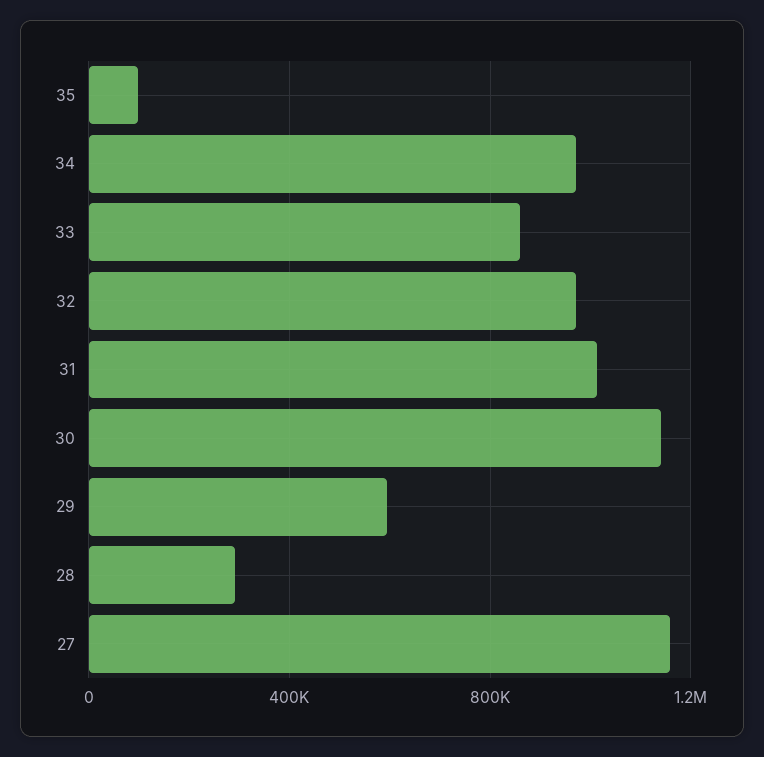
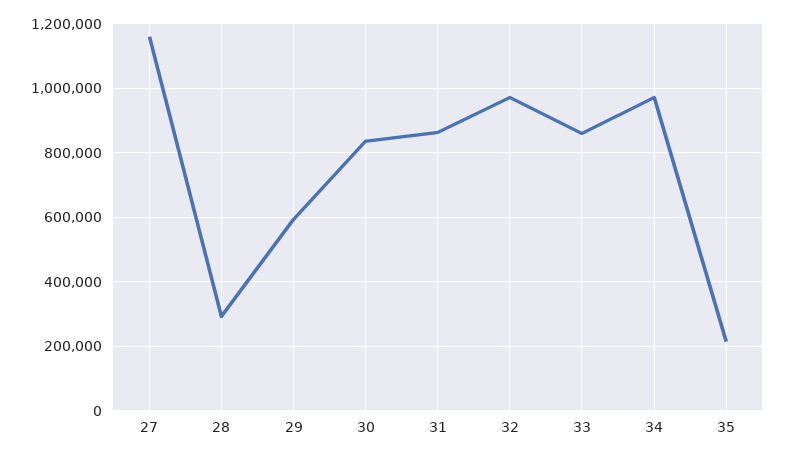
35: 100000 -> 220000
31: 1000000 -> 860000
30: 1150000 -> 840000

